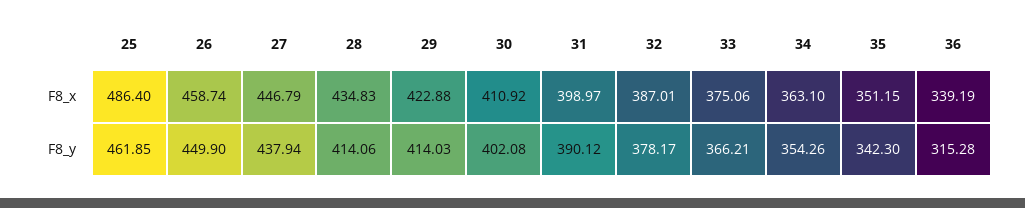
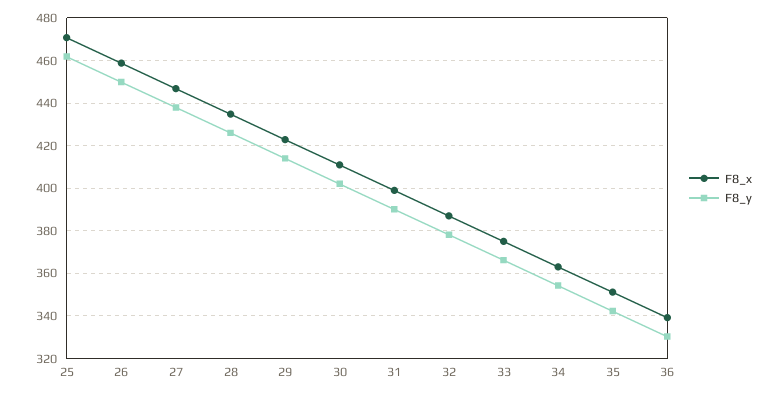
F8_x, 25: 486.4 -> 470
F8_y, 28: 414.06 -> 425
F8_y, 36: 315.28 -> 330

